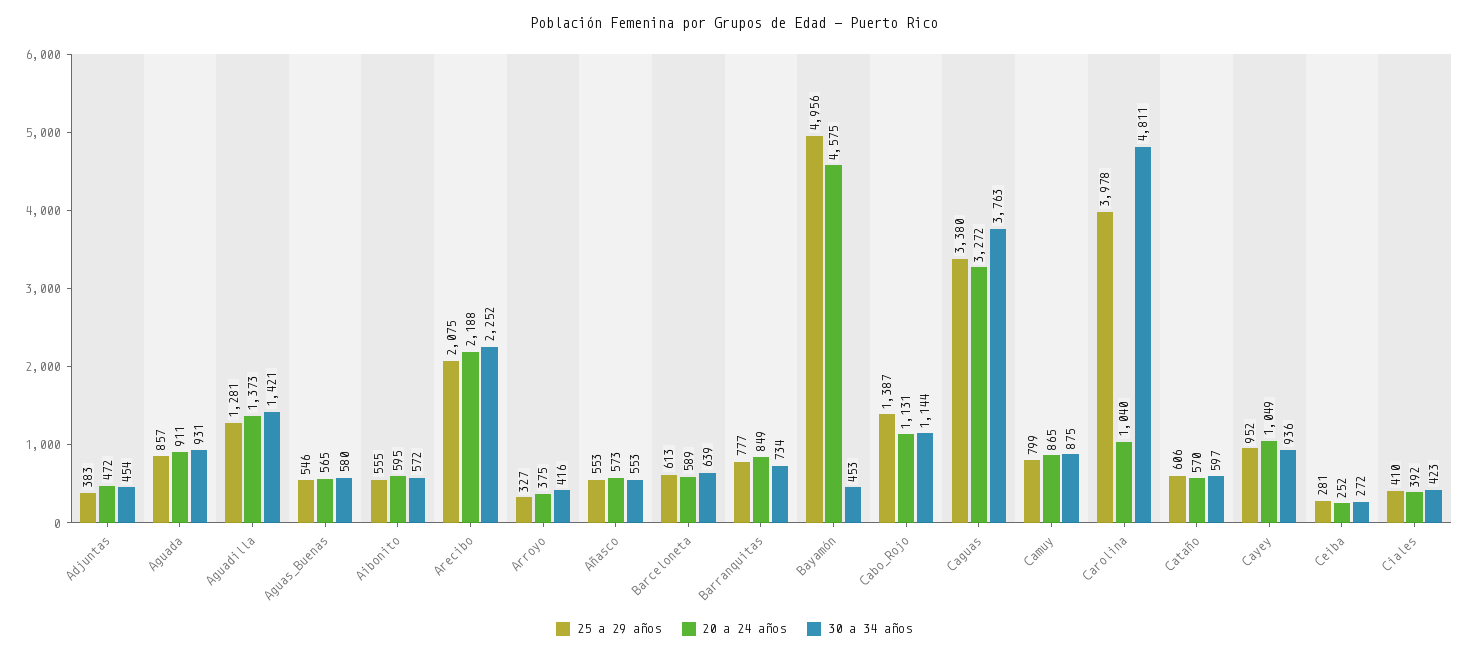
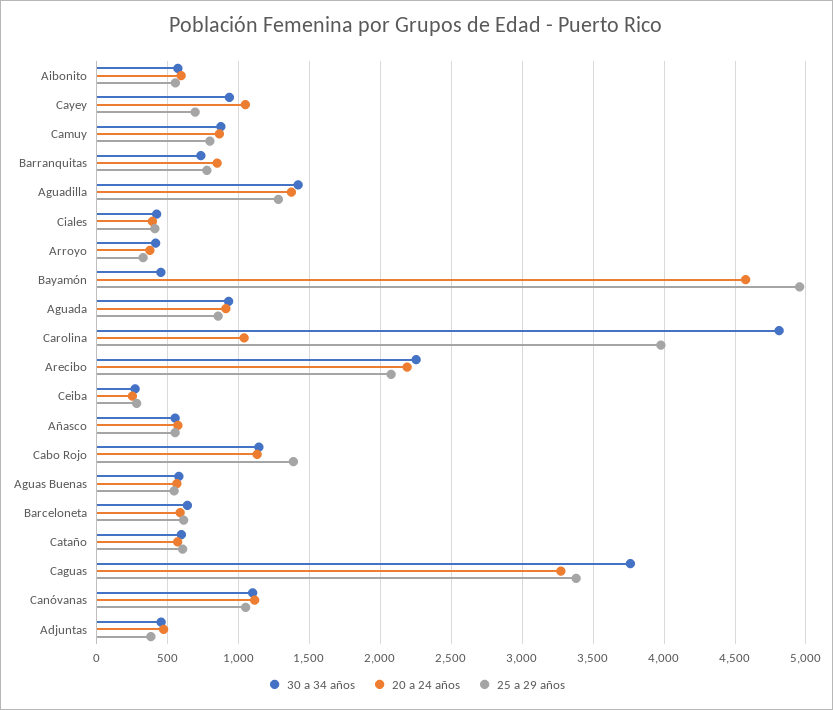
25 a 29 años, Cayey: 952 -> 700
30 a 34 años, Canóvanas: none -> 1100
20 a 24 años, Canóvanas: none -> 1100
25 a 29 años, Canóvanas: none -> 1050

